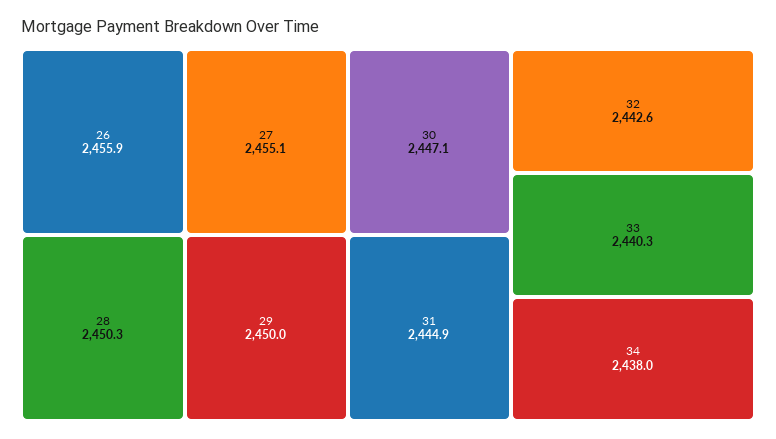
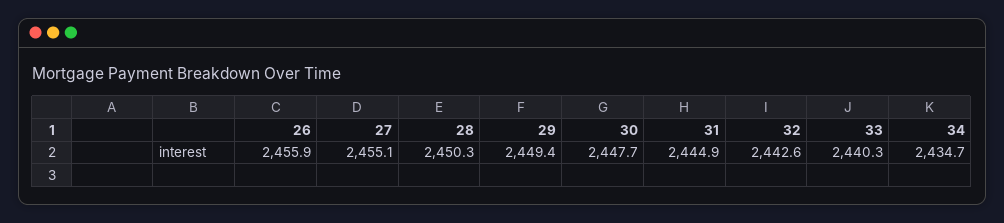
29: 2450 -> 2449.4
30: 2447.1 -> 2447.7
34: 2438 -> 2434.7

